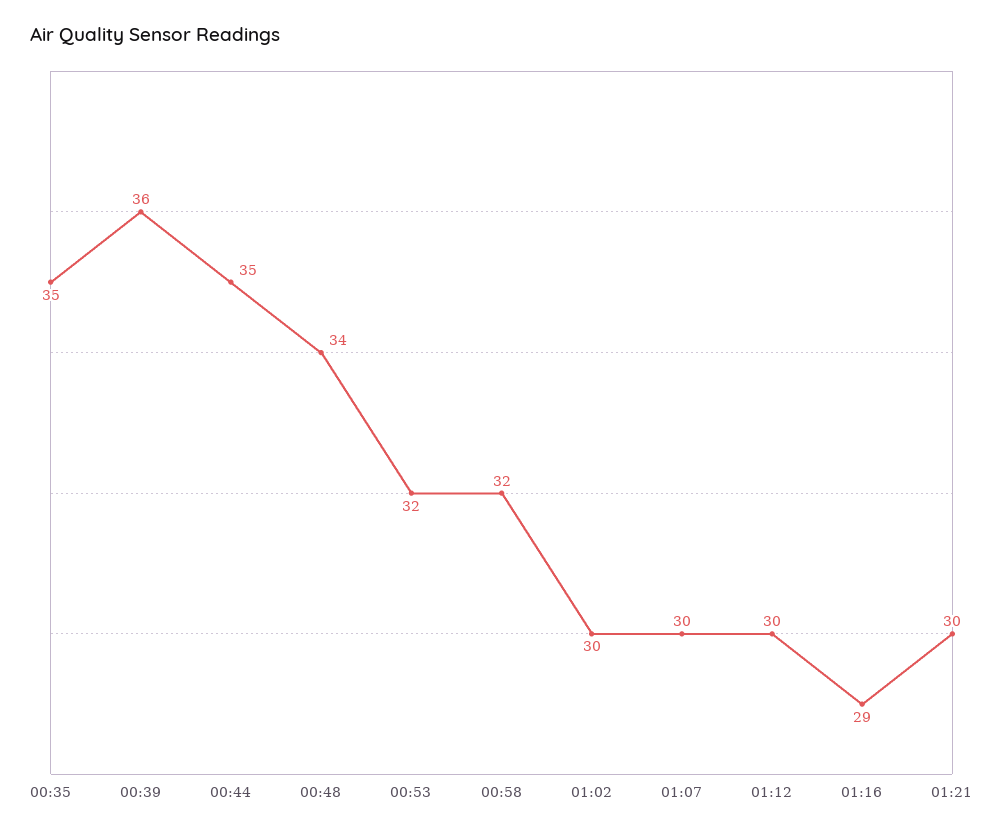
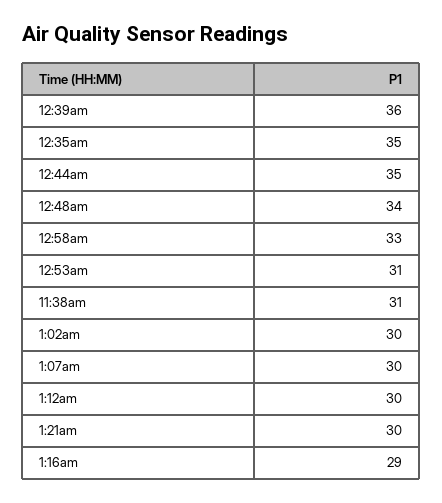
00:53: 32 -> 31
00:58: 32 -> 33
11:38am: none -> 31

